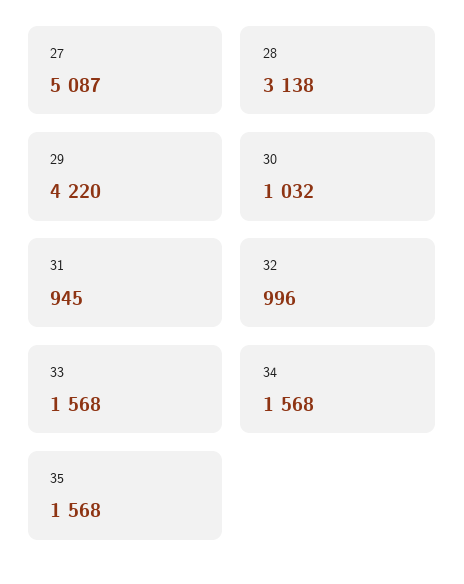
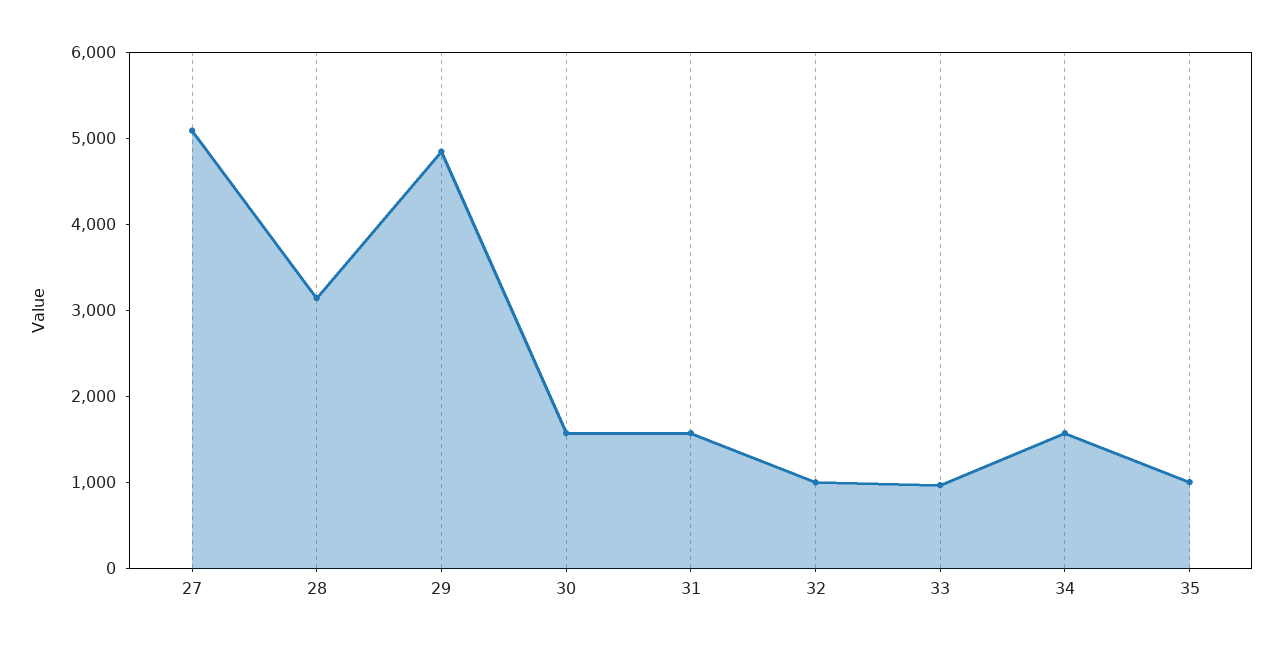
29: 4220 -> 4800
30: 1032 -> 1600
31: 945 -> 1600
33: 1568 -> 1000
35: 1568 -> 1000

